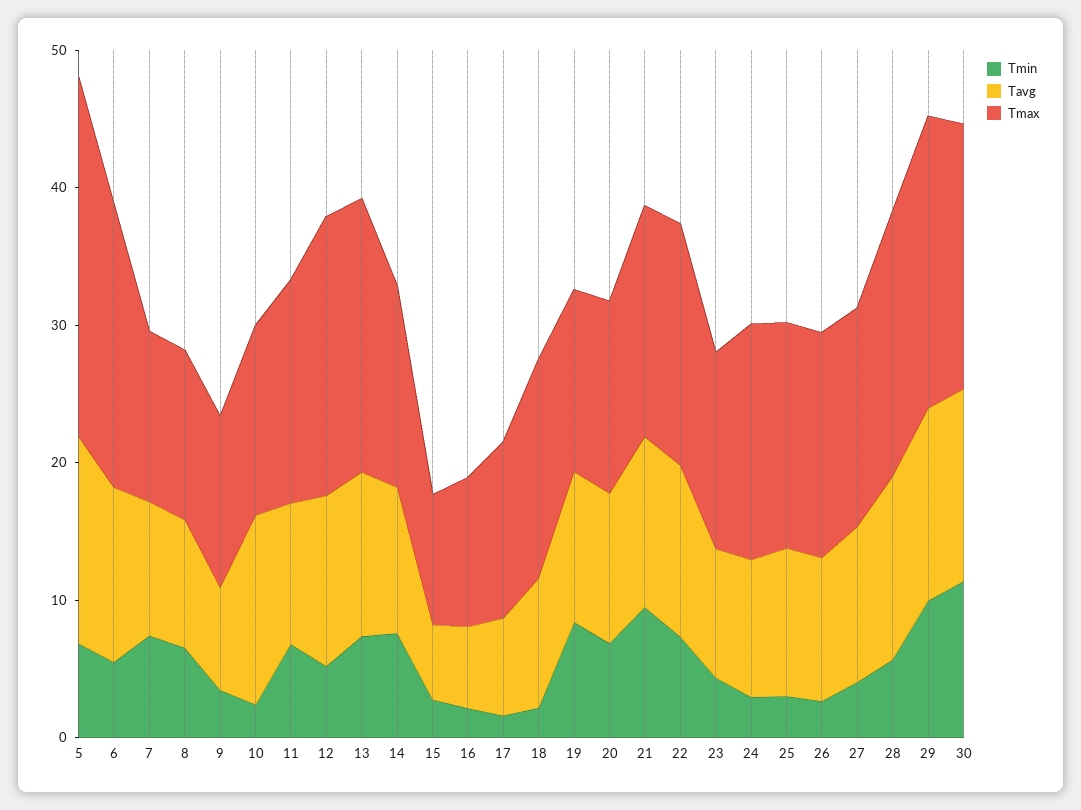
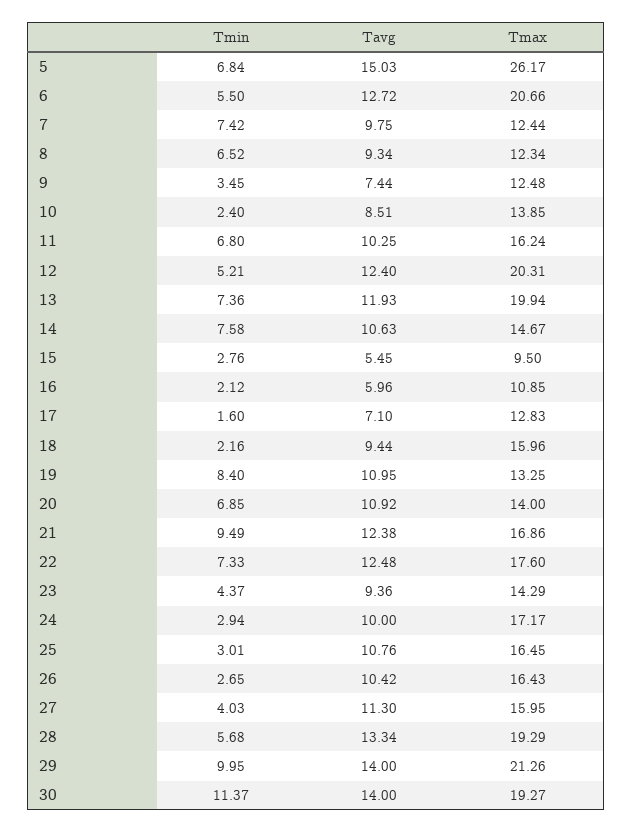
Tavg, 10: 14 -> 8.51

